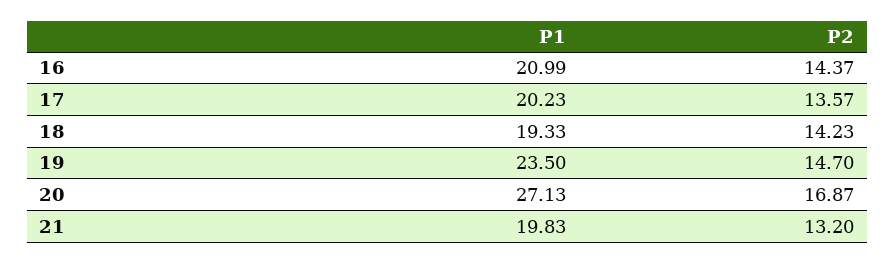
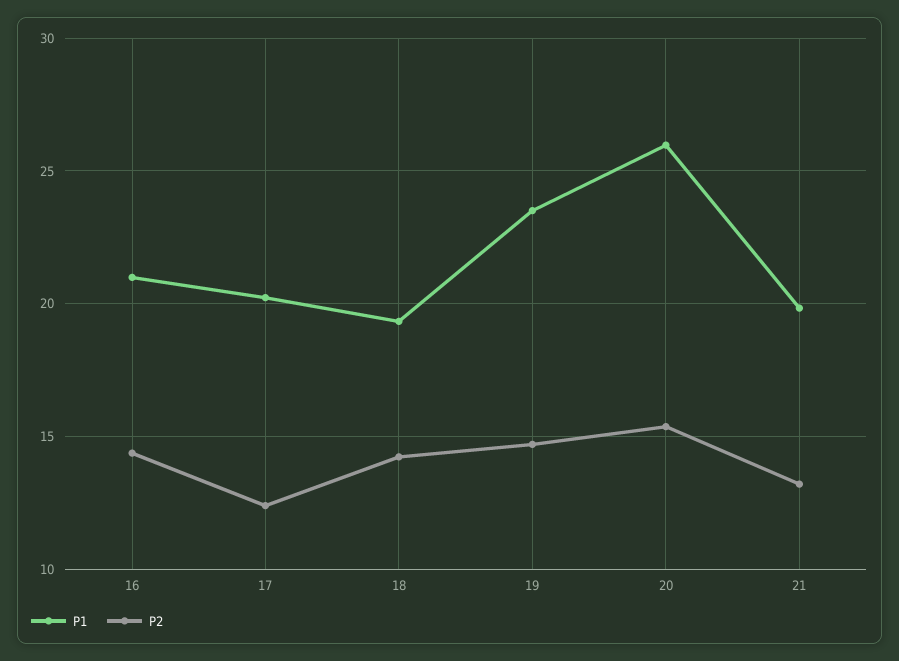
P2, 17: 13.57 -> 12.5
P1, 20: 27.13 -> 26
P2, 20: 16.87 -> 15.5

